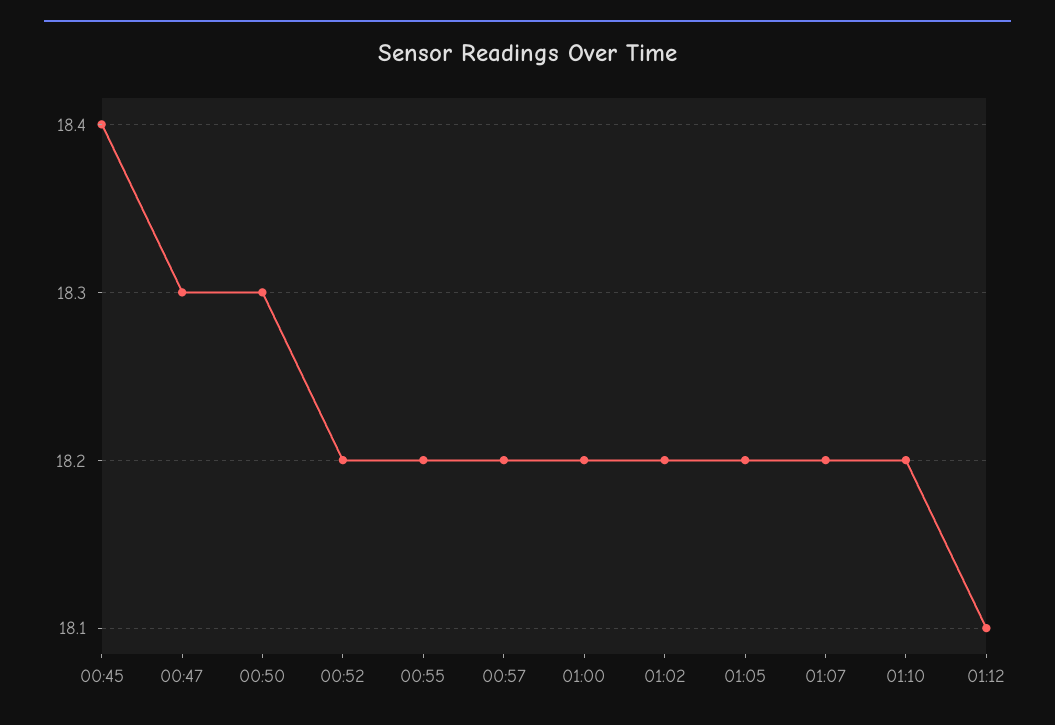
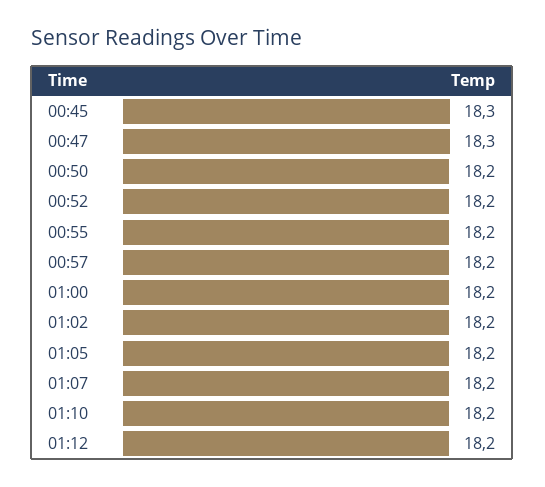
00:45: 18.4 -> 18.3
00:50: 18.3 -> 18.2
01:12: 18.1 -> 18.2

